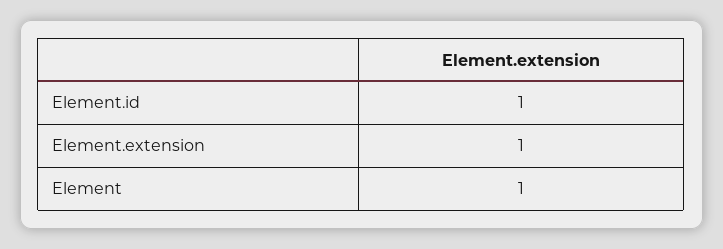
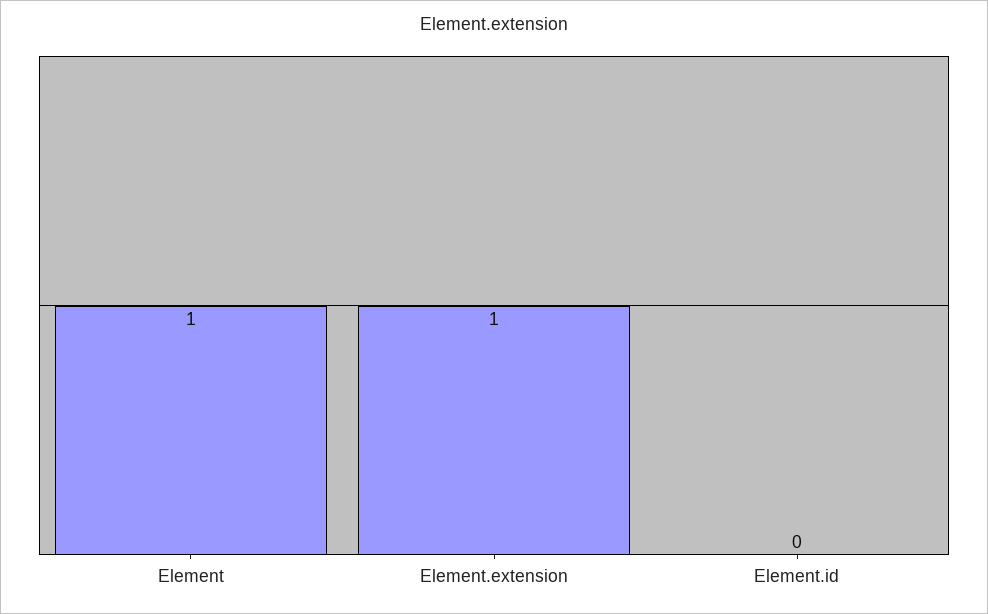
Element.id: 1 -> 0

